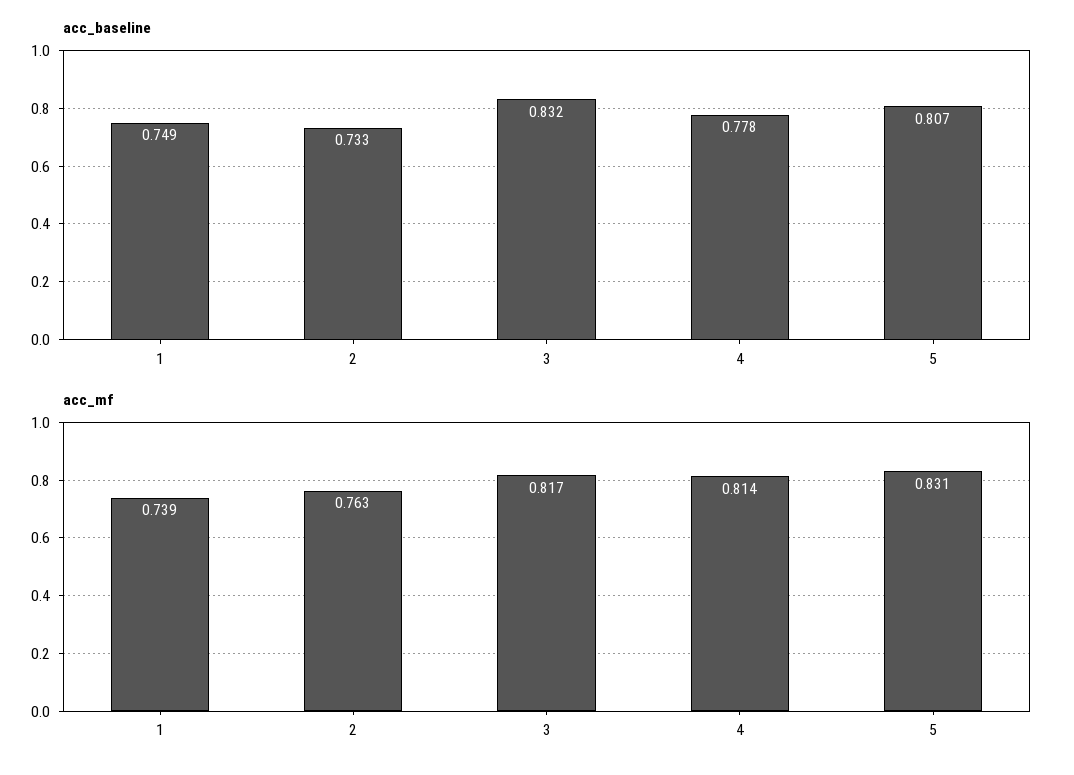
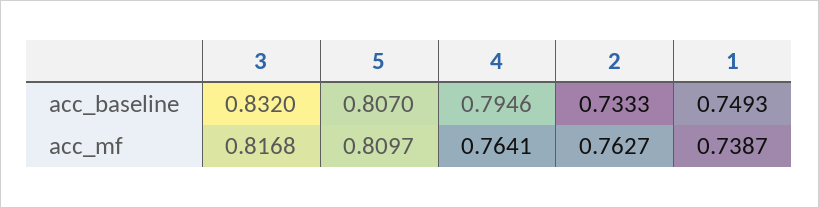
acc_baseline, 4: 0.778 -> 0.7946
acc_mf, 4: 0.814 -> 0.7641
acc_mf, 5: 0.831 -> 0.8097

